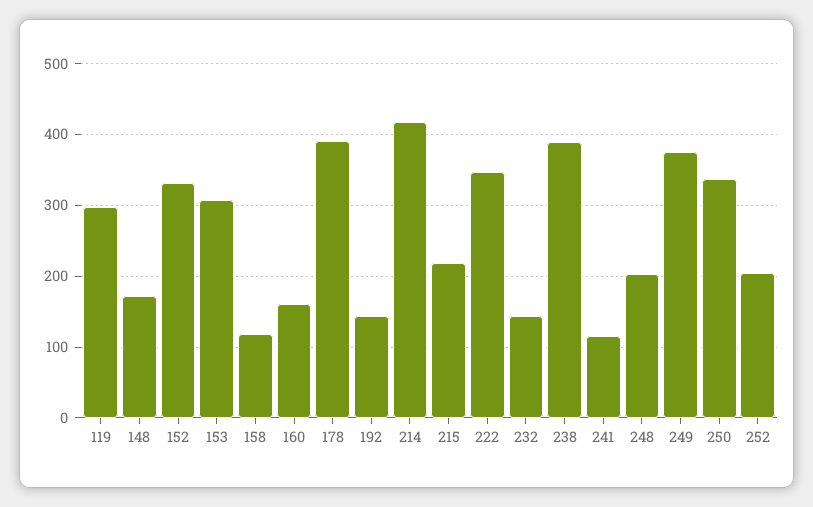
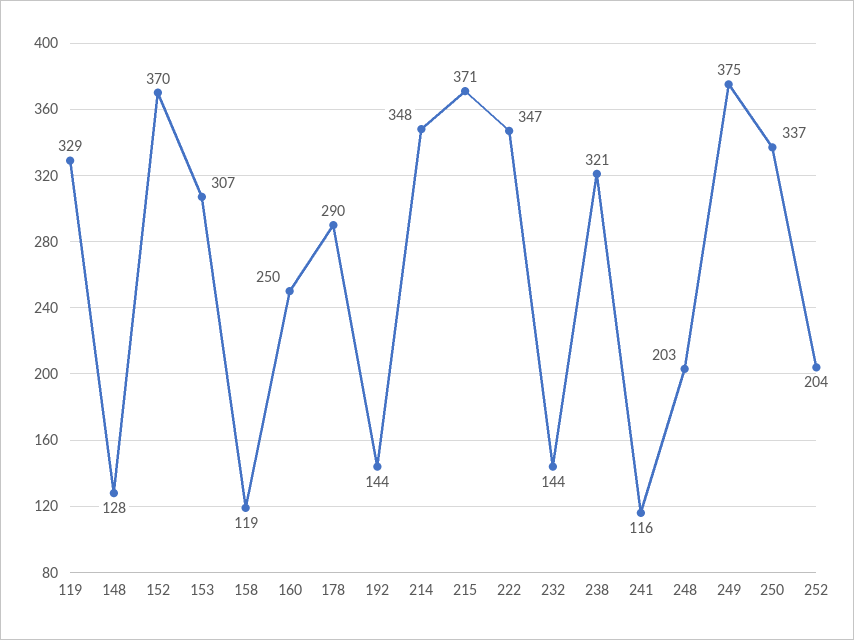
119: 300 -> 329
148: 170 -> 128
152: 330 -> 370
160: 160 -> 250
178: 390 -> 290
214: 420 -> 348
215: 220 -> 371
238: 390 -> 321

